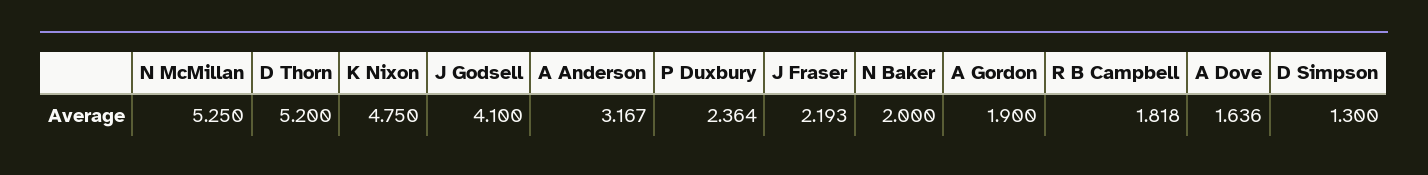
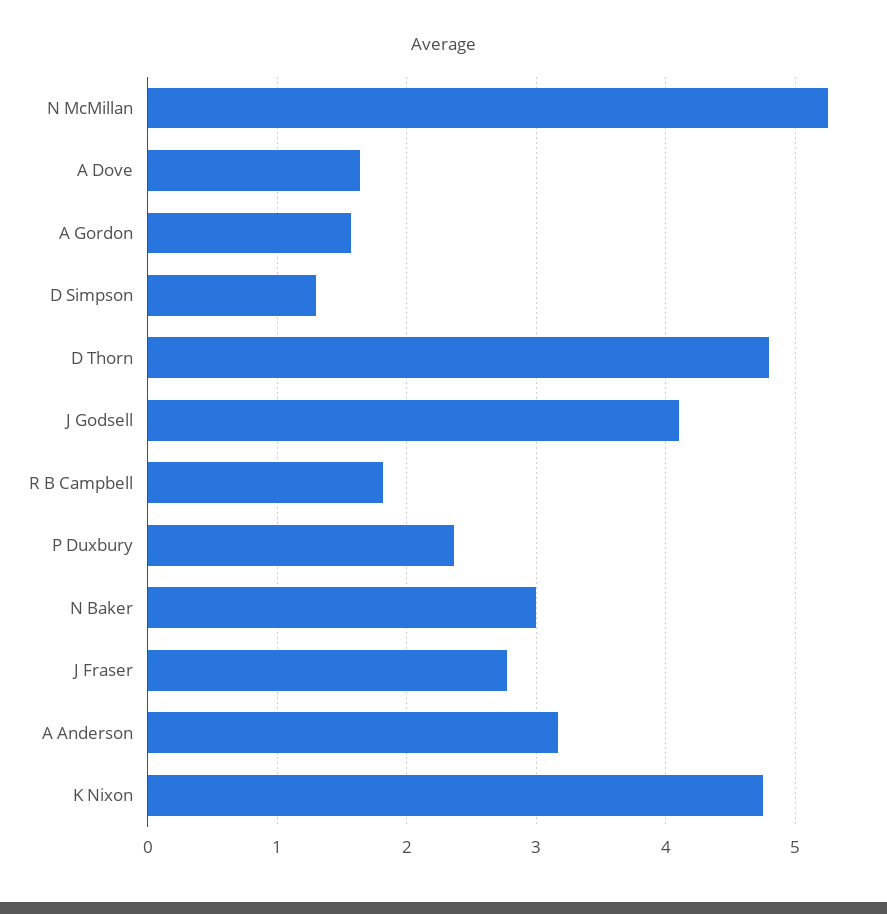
D Thorn: 5.2 -> 4.8
J Fraser: 2.193 -> 2.8
N Baker: 2 -> 3
A Gordon: 1.9 -> 1.6

